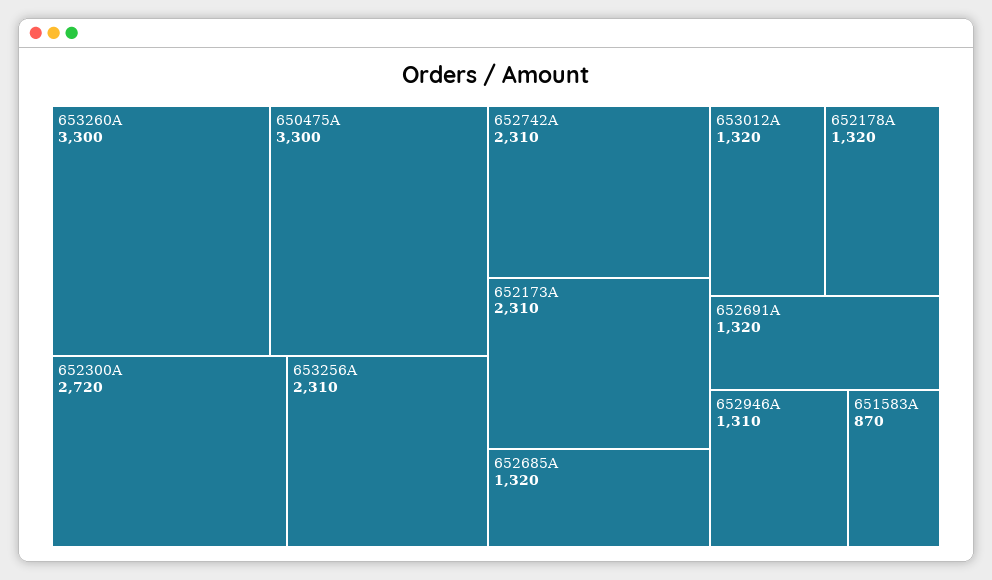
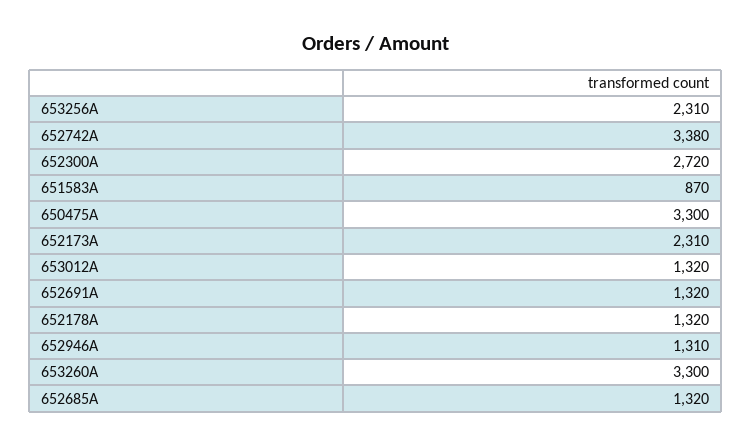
652742A: 2310 -> 3380

